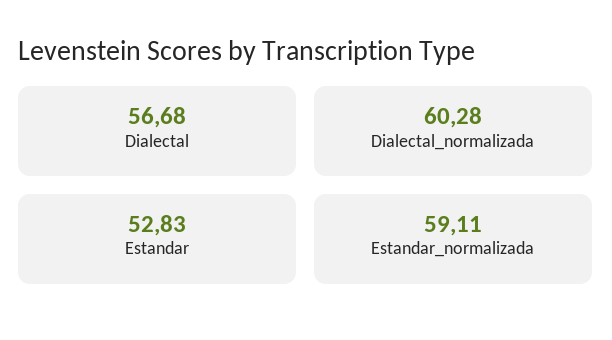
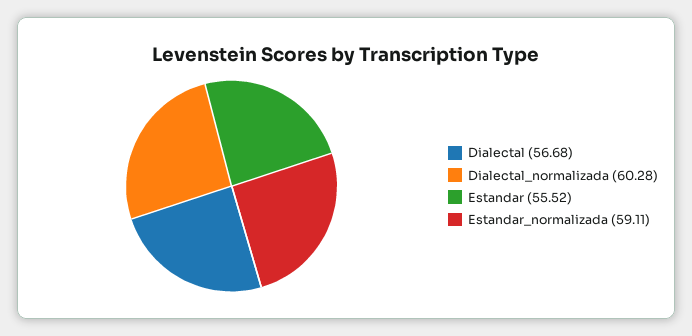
Estandar: 52.83 -> 55.52

